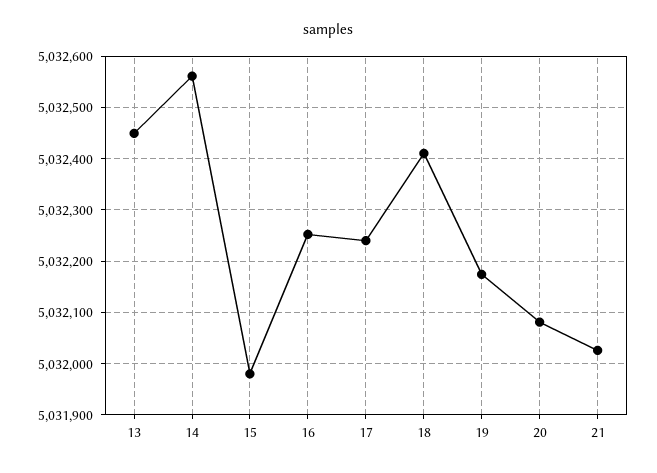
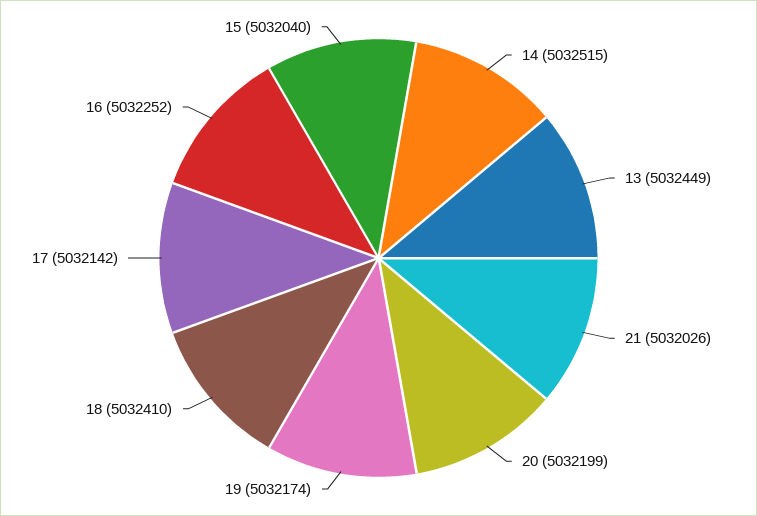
14: 5032560 -> 5032515
15: 5031980 -> 5032040
17: 5032240 -> 5032142
20: 5032080 -> 5032199

